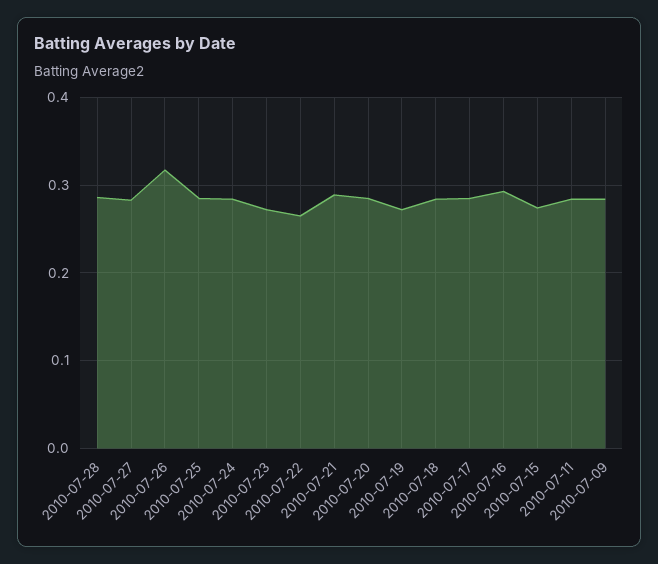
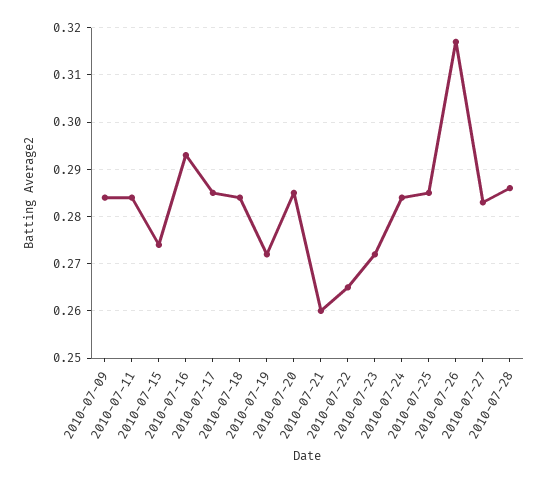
2010-07-21: 0.29 -> 0.26

